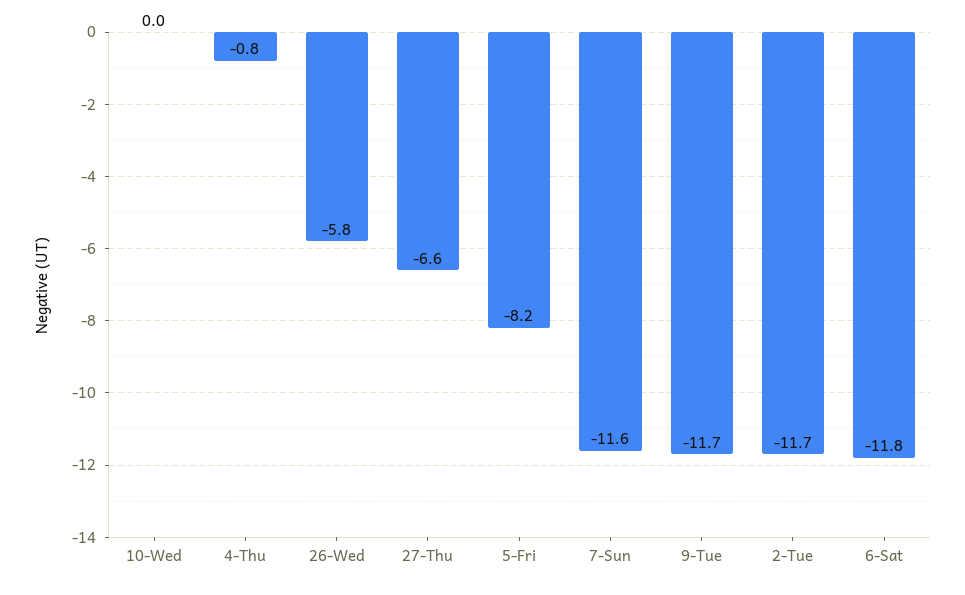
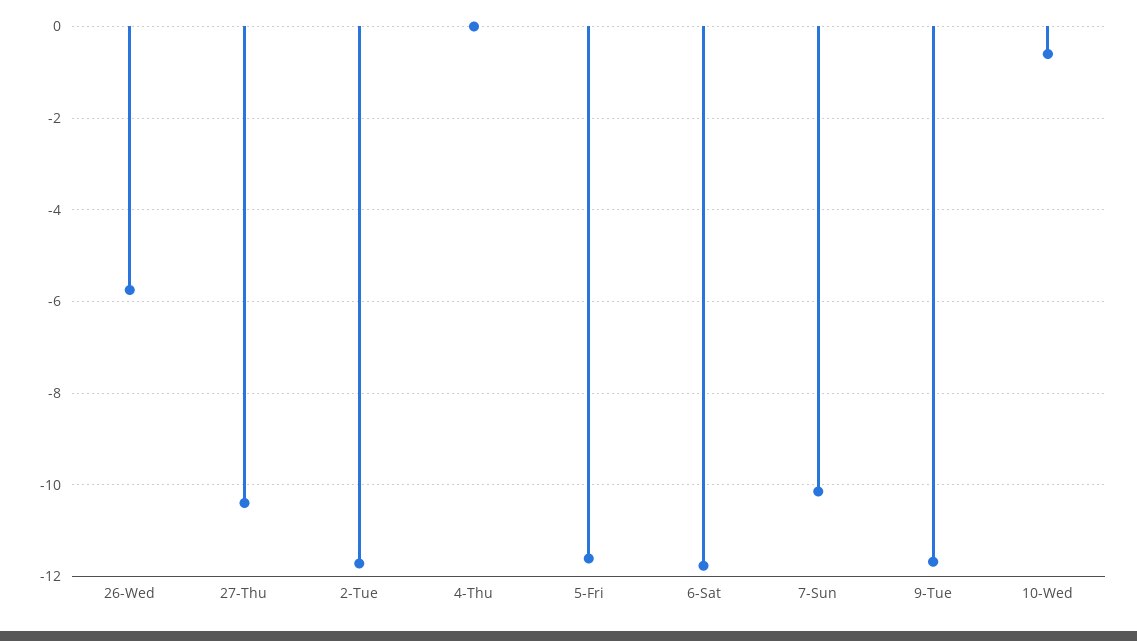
10-Wed: 0 -> -0.6
4-Thu: -0.8 -> 0
27-Thu: -6.6 -> -10.4
5-Fri: -8.2 -> -11.6
7-Sun: -11.6 -> -10.2

